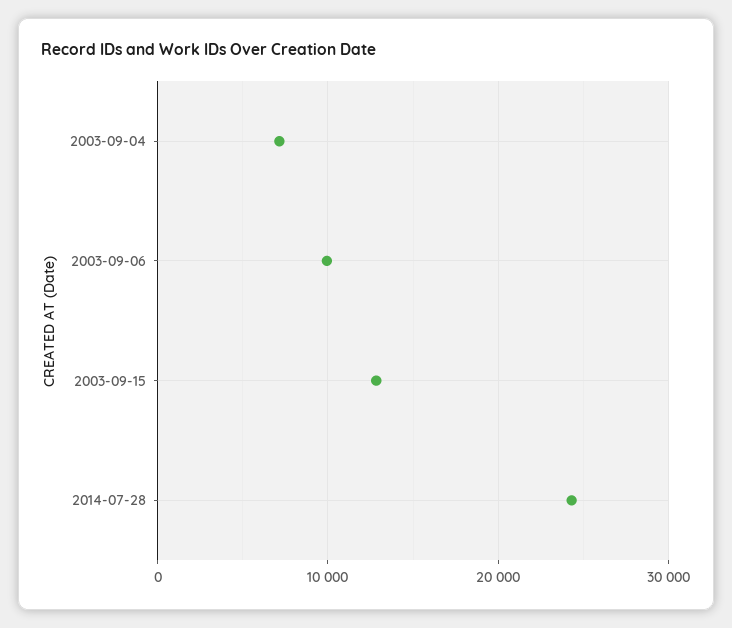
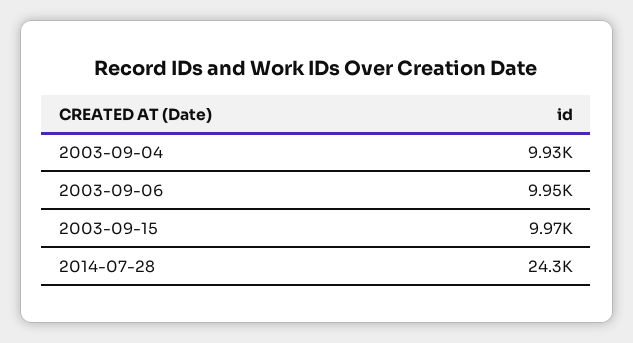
2003-09-04: 7000 -> 9930
2003-09-15: 13000 -> 9970

